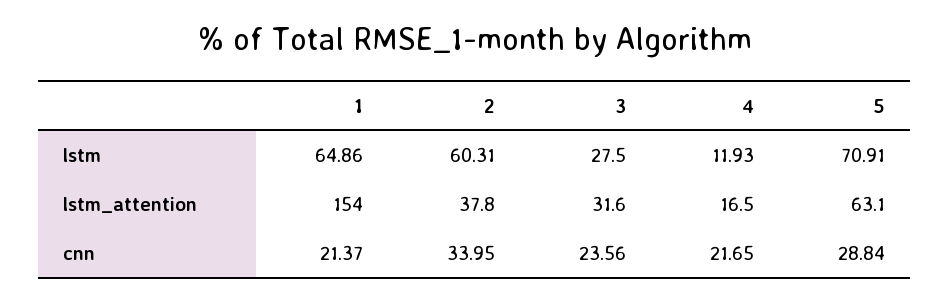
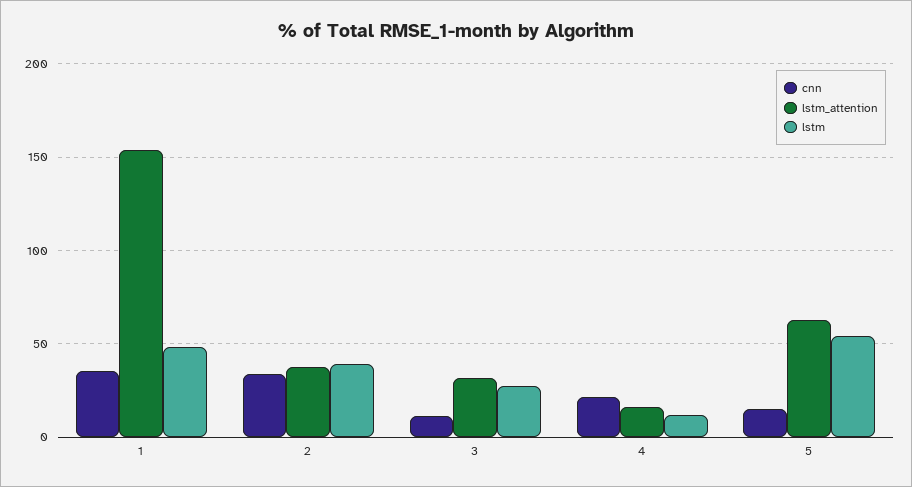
lstm, 1: 64.86 -> 50
lstm, 2: 60.31 -> 40
lstm, 5: 70.91 -> 55
cnn, 1: 21.37 -> 35
cnn, 3: 23.56 -> 10
cnn, 5: 28.84 -> 15

